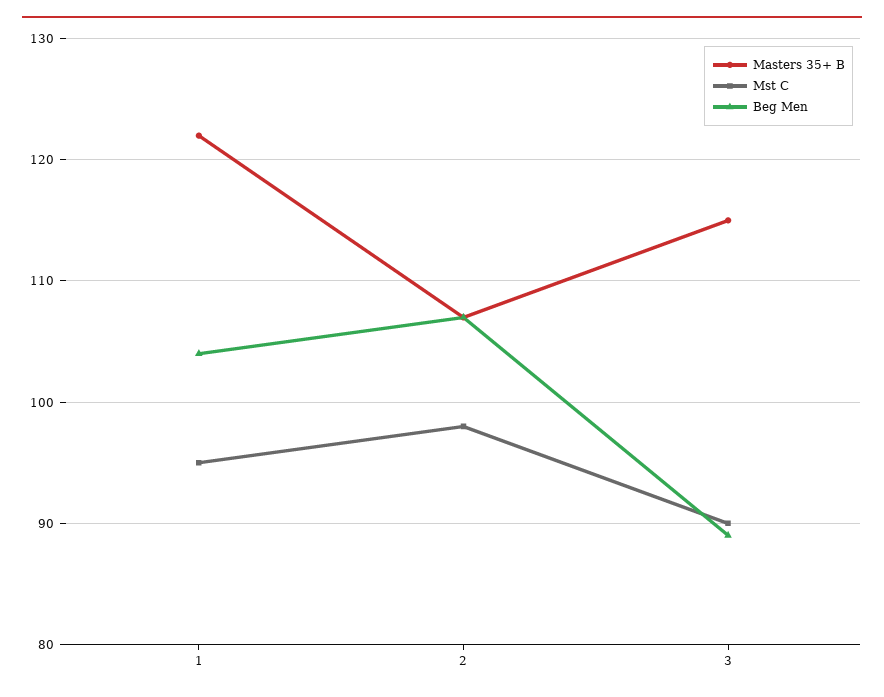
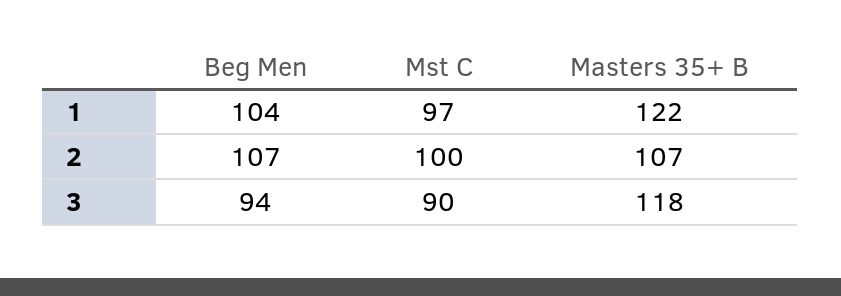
Mst C, 1: 95 -> 97
Mst C, 2: 98 -> 100
Masters 35+ B, 3: 115 -> 118
Beg Men, 3: 89 -> 94

